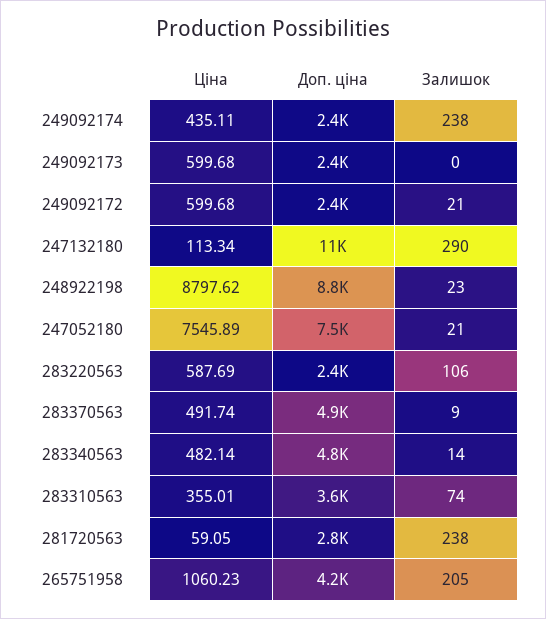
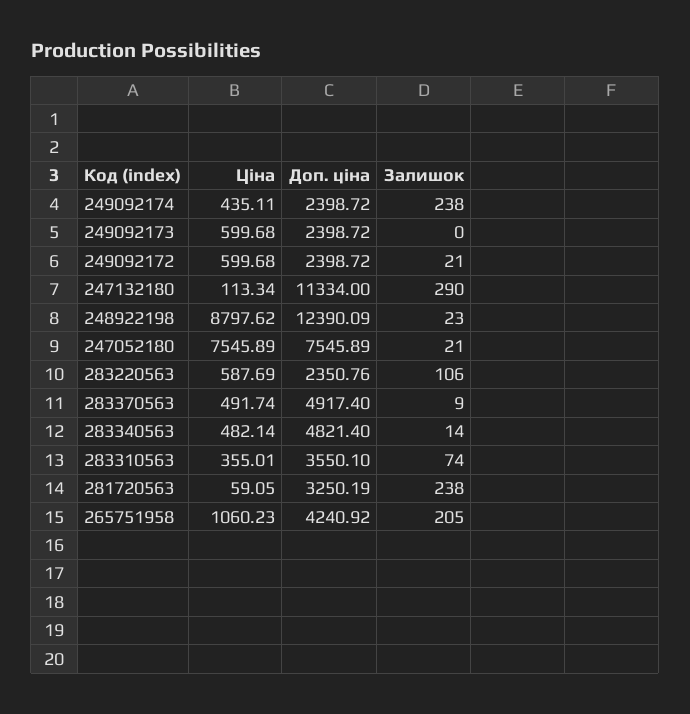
Доп. ціна, 248922198: 8800 -> 12390.09
Доп. ціна, 281720563: 2800 -> 3250.19

